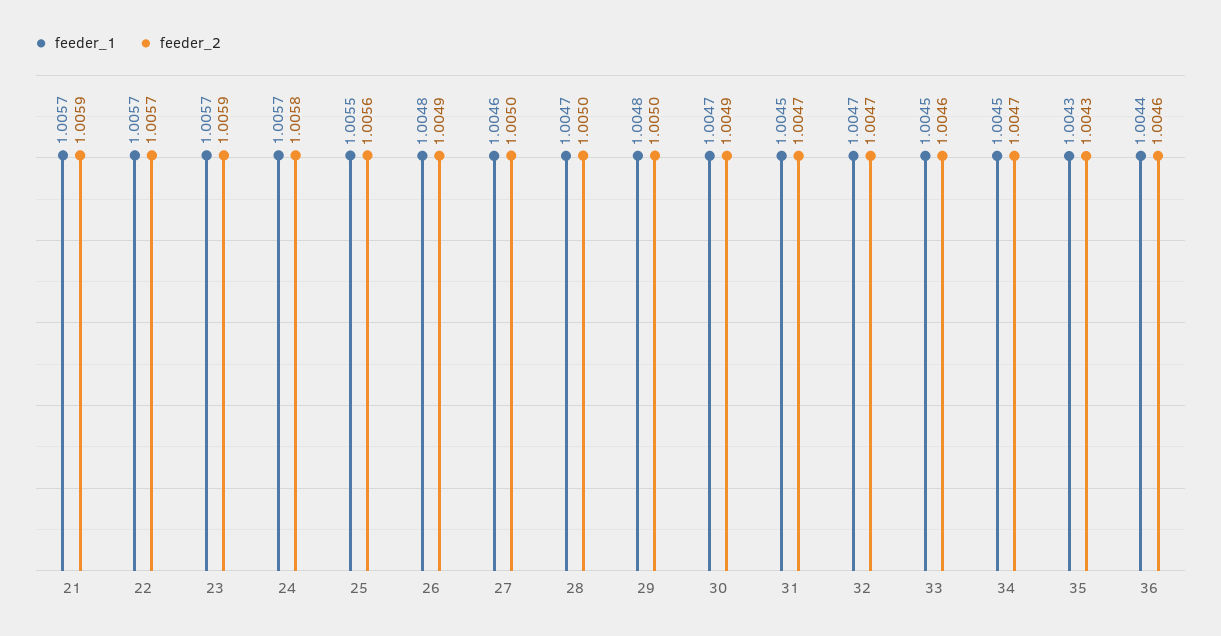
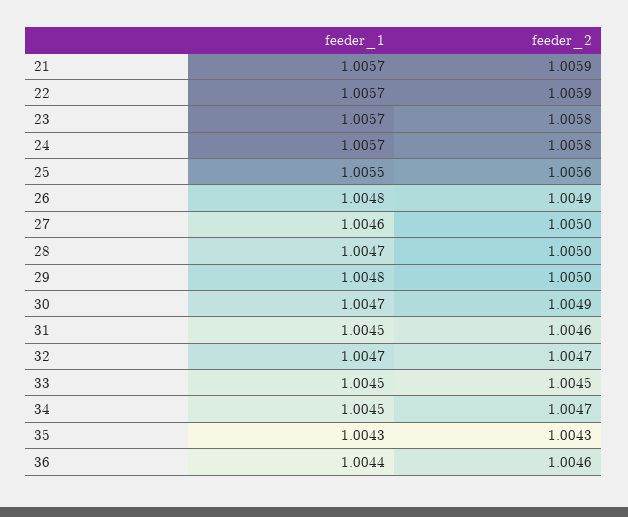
feeder_2, 22: 1.0057 -> 1.0059
feeder_2, 23: 1.0059 -> 1.0058
feeder_2, 31: 1.0047 -> 1.0046
feeder_2, 33: 1.0046 -> 1.0045

